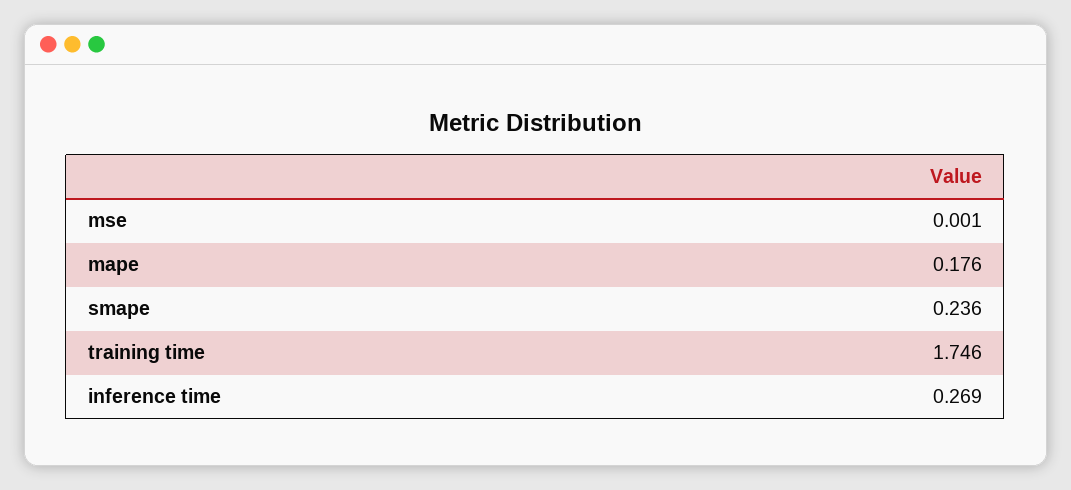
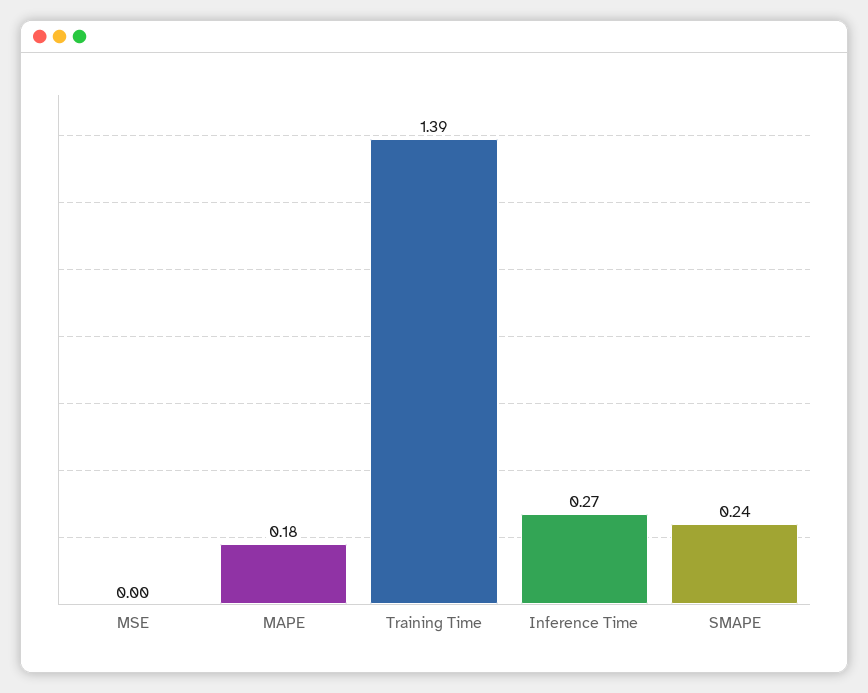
training time: 1.746 -> 1.39

